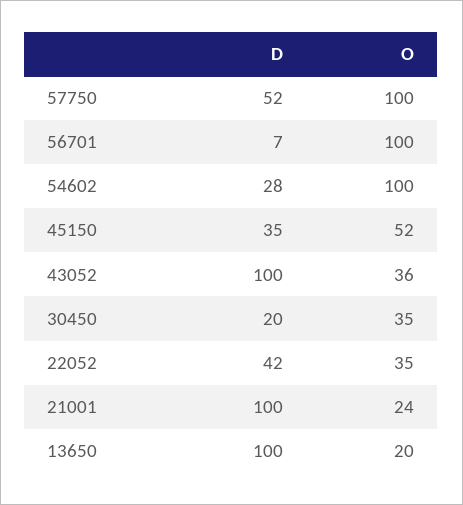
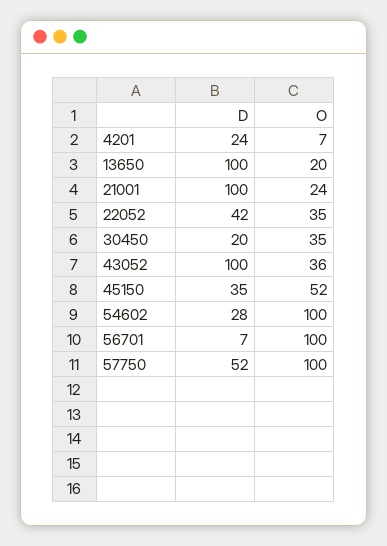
D, 4201: none -> 24
O, 4201: none -> 7

